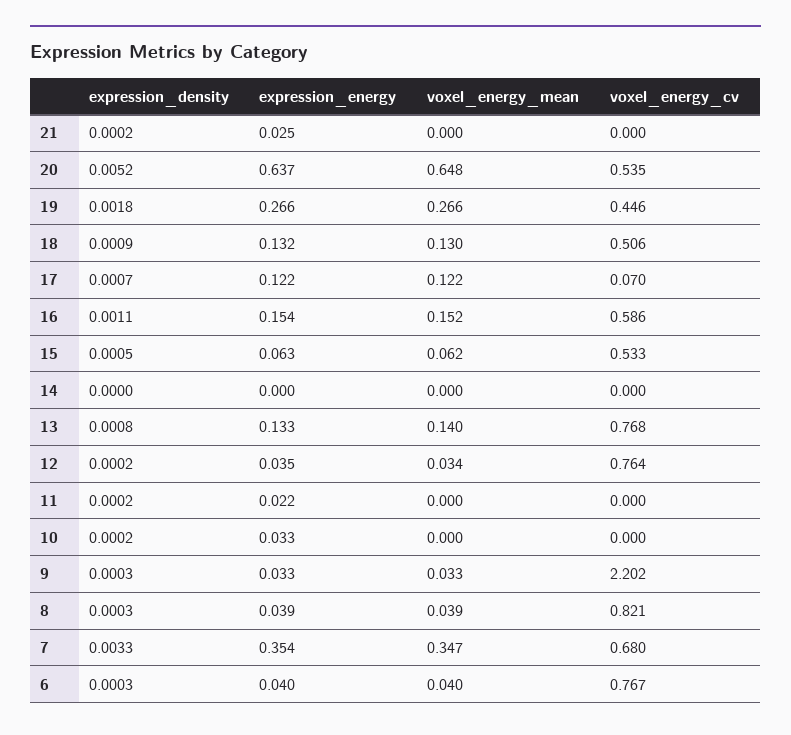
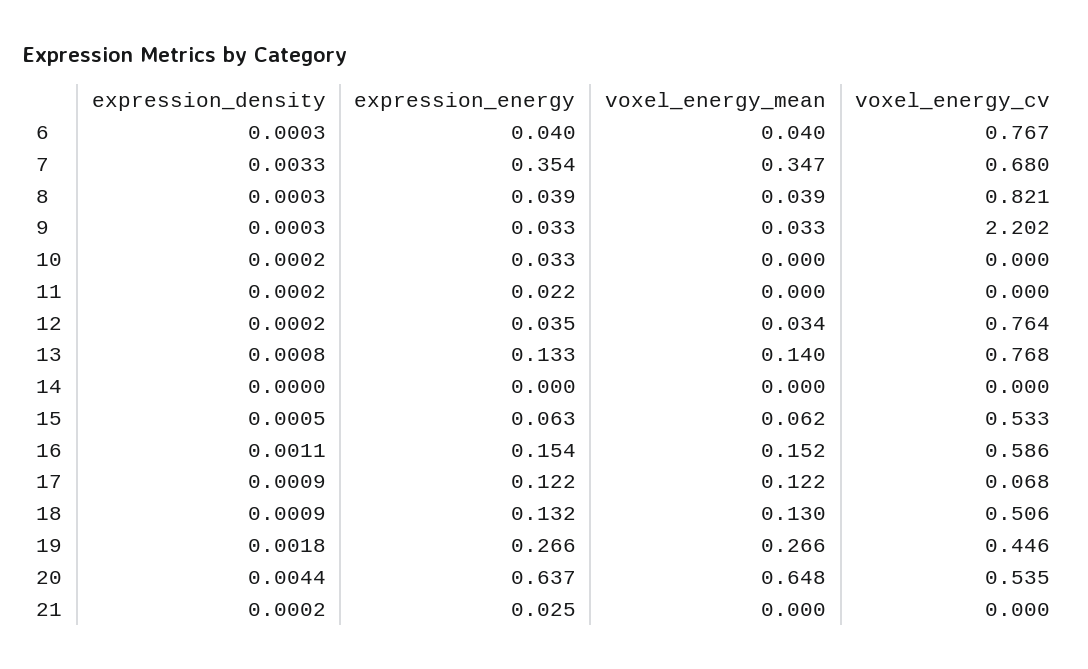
expression_density, 20: 0.0052 -> 0.0044
expression_density, 17: 0.0007 -> 0.0009
voxel_energy_cv, 17: 0.07 -> 0.068

